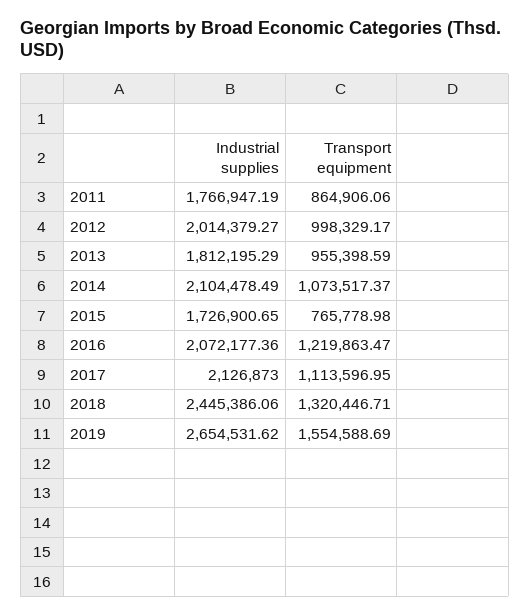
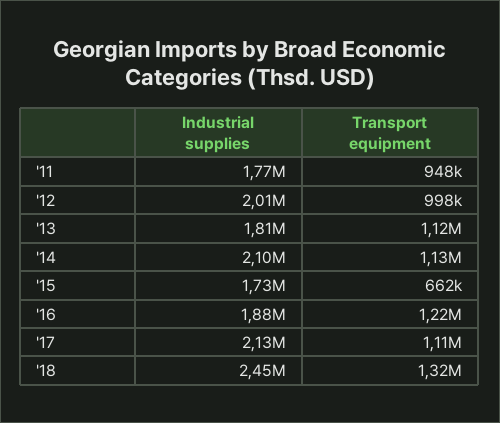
Transport equipment, 2011: 864906.06 -> 948000
Transport equipment, 2013: 955398.59 -> 1120000
Transport equipment, 2014: 1073517.37 -> 1130000
Transport equipment, 2015: 765778.98 -> 662000
Industrial supplies, 2016: 2072177.36 -> 1880000
Industrial supplies, 2019: 2654531.62 -> none
Transport equipment, 2019: 1554588.69 -> none

